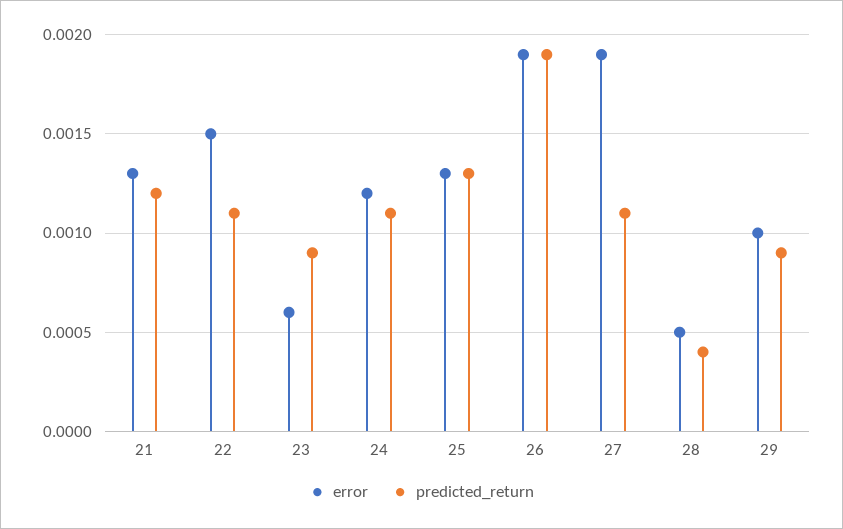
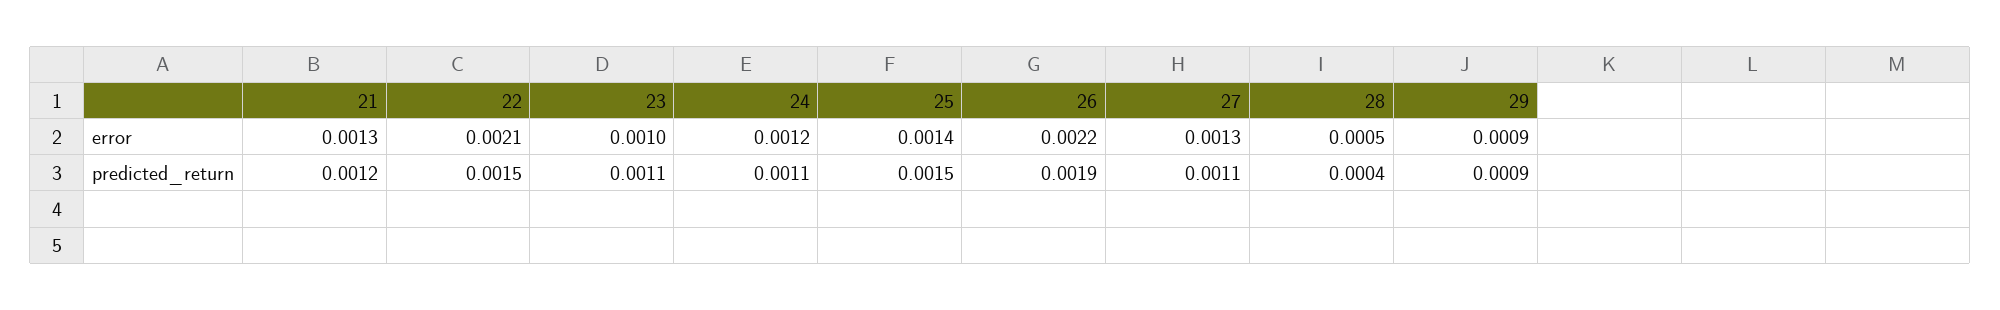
error, 22: 0.0015 -> 0.0021
predicted_return, 22: 0.0011 -> 0.0015
error, 23: 0.0006 -> 0.001
predicted_return, 23: 0.0009 -> 0.0011
error, 25: 0.0013 -> 0.0014
predicted_return, 25: 0.0013 -> 0.0015
error, 26: 0.0019 -> 0.0022
error, 27: 0.0019 -> 0.0013
error, 29: 0.001 -> 0.0009

